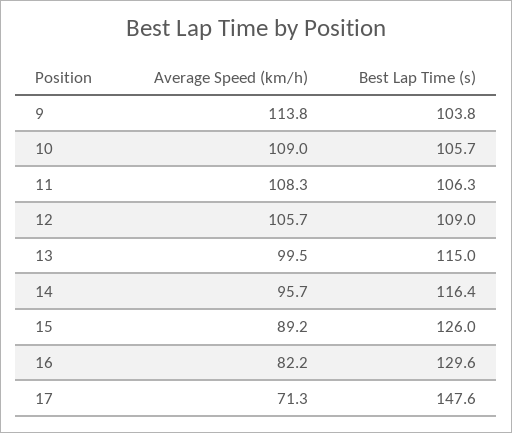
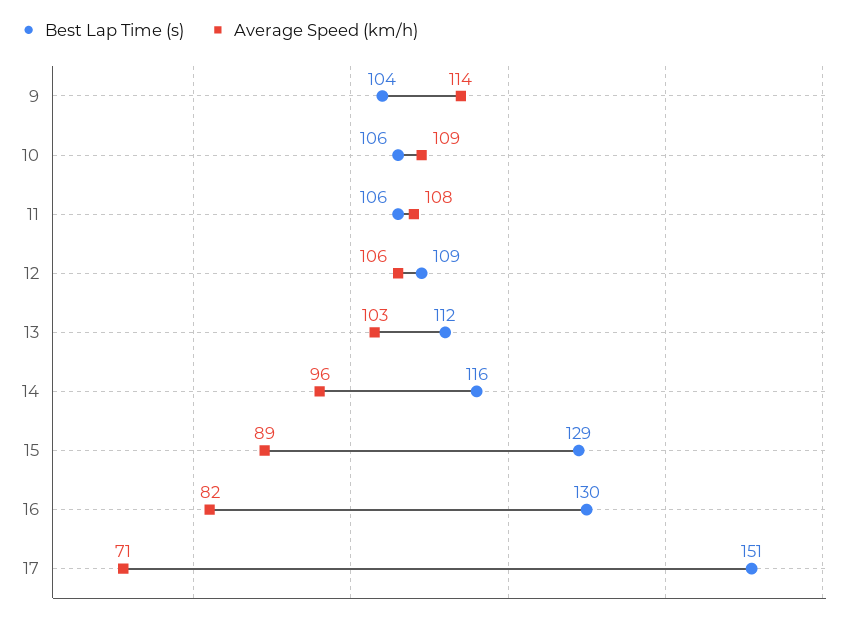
Average Speed (km/h), 13: 99.5 -> 103
Best Lap Time (s), 13: 115 -> 112
Best Lap Time (s), 15: 126 -> 129
Best Lap Time (s), 17: 147.6 -> 151

